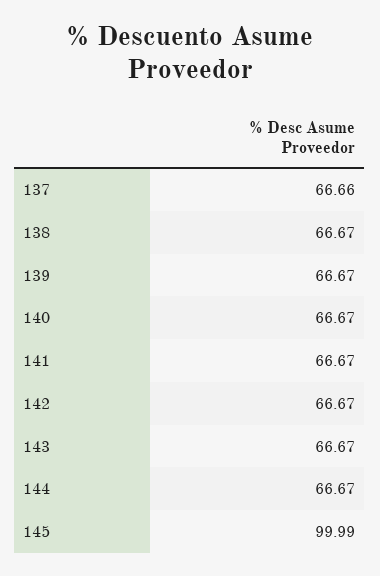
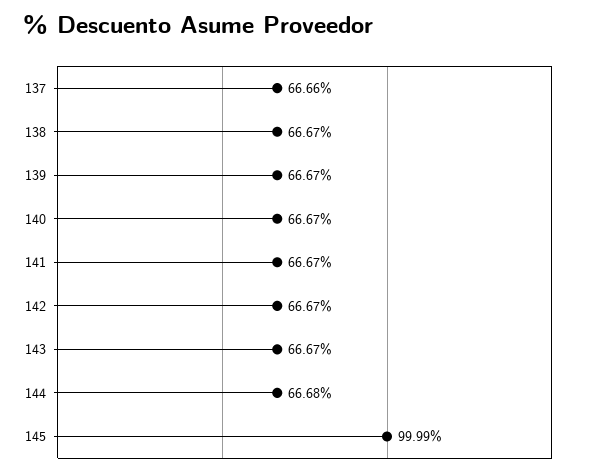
144: 66.67 -> 66.68

